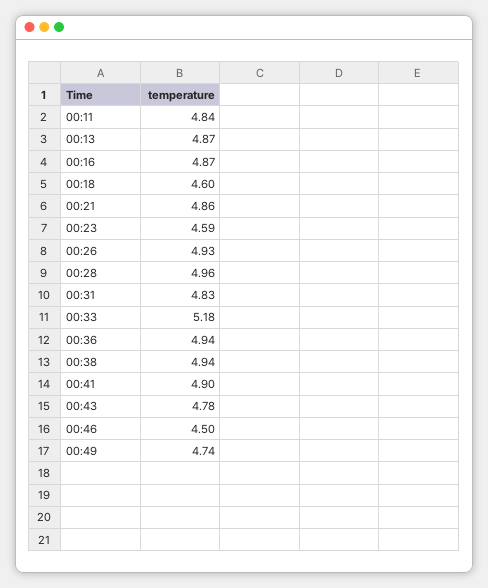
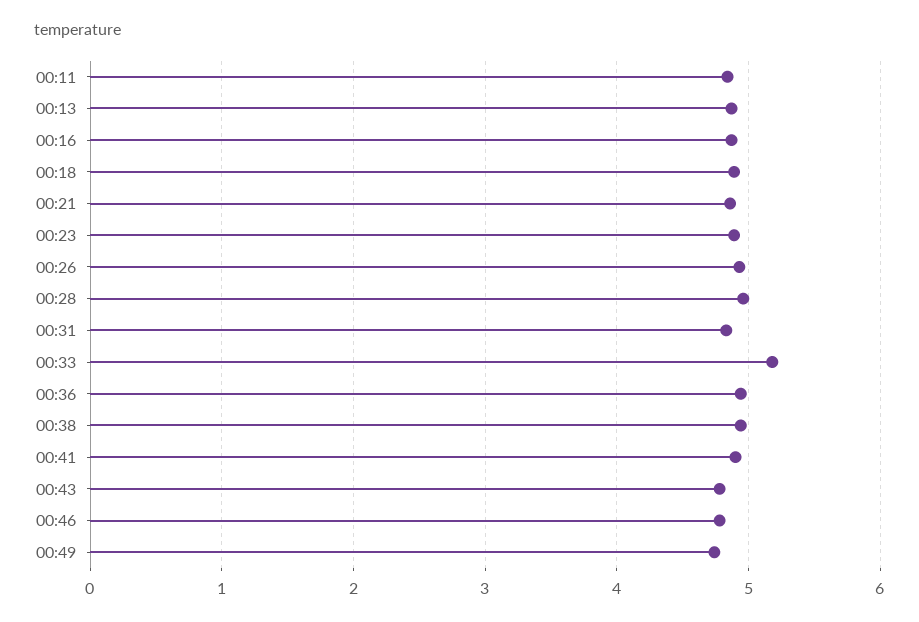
00:18: 4.6 -> 4.9
00:23: 4.59 -> 4.9
00:46: 4.5 -> 4.8

